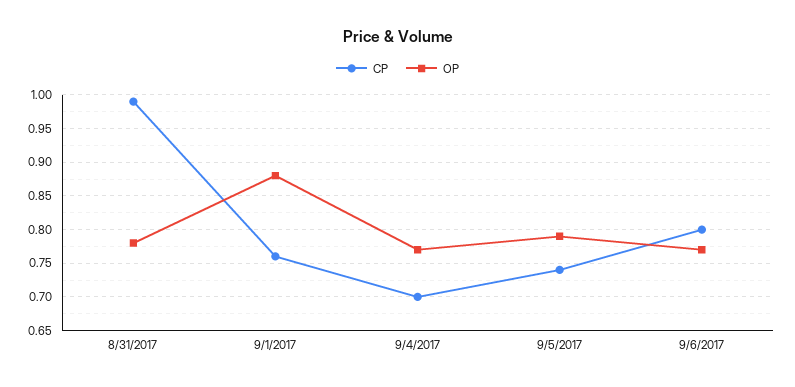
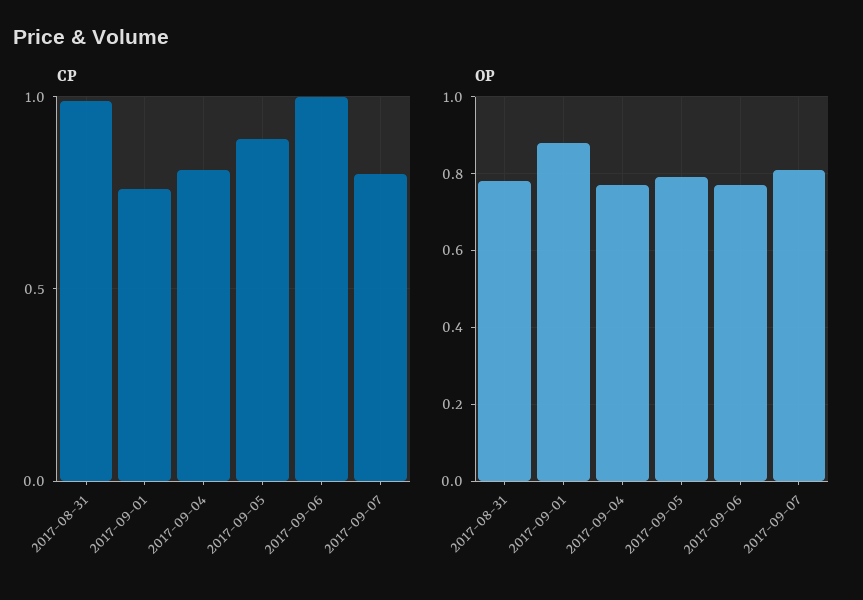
CP, 9/4/2017: 0.7 -> 0.8
CP, 9/5/2017: 0.74 -> 0.9
CP, 9/6/2017: 0.8 -> 1
CP, 2017-09-07: none -> 0.8
OP, 2017-09-07: none -> 0.8

